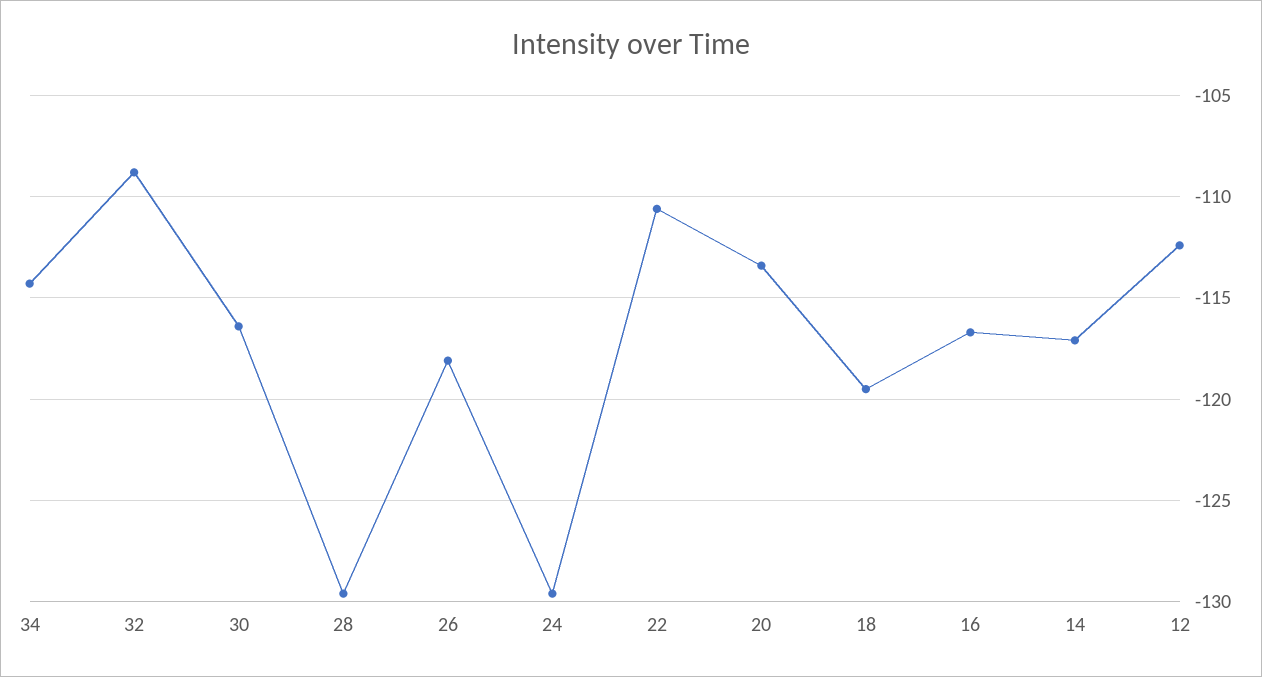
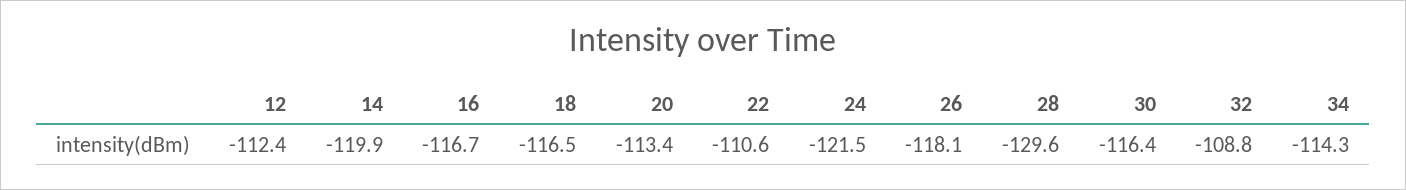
24: -129.5 -> -121.5
18: -119.5 -> -116.5
14: -117 -> -119.9

